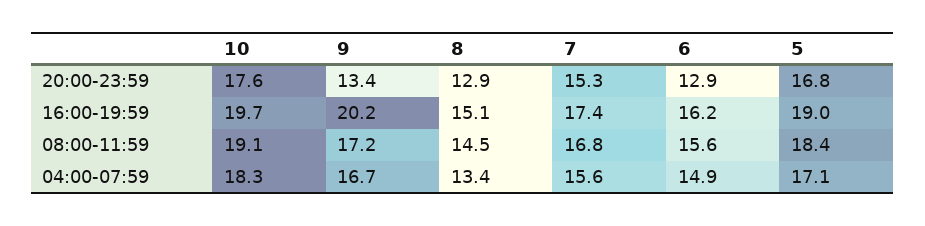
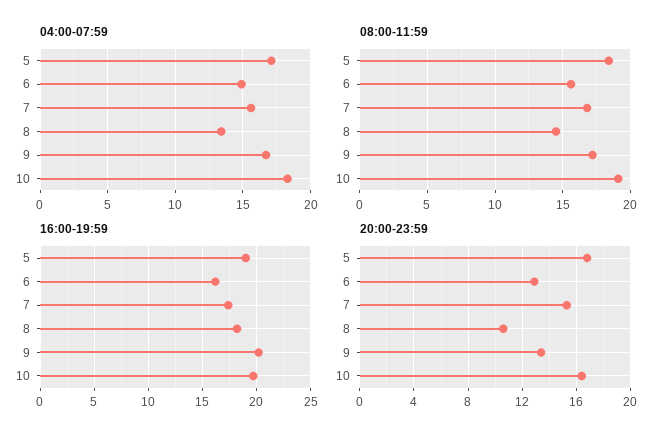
20:00-23:59, 10: 17.6 -> 16.5
20:00-23:59, 8: 12.9 -> 10.5
16:00-19:59, 8: 15.1 -> 18

